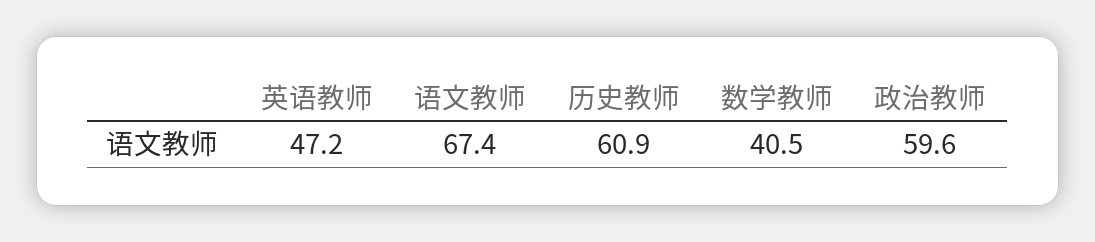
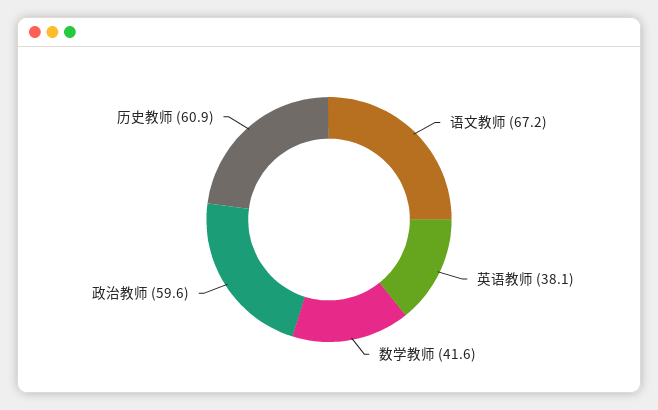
英语教师: 47.2 -> 38.1
语文教师: 67.4 -> 67.2
数学教师: 40.5 -> 41.6

